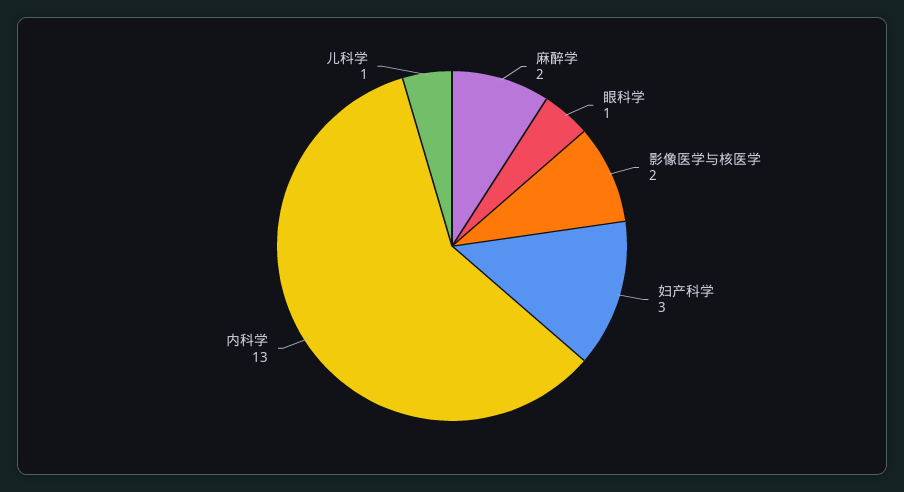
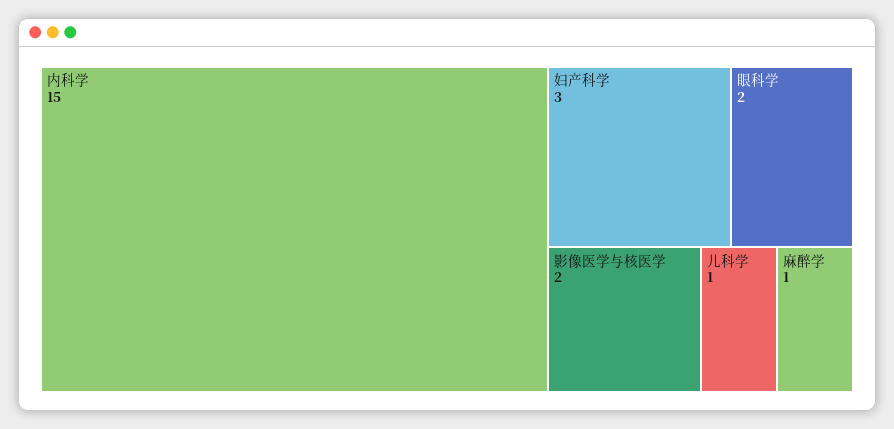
麻醉学: 2 -> 1
眼科学: 1 -> 2
内科学: 13 -> 15

